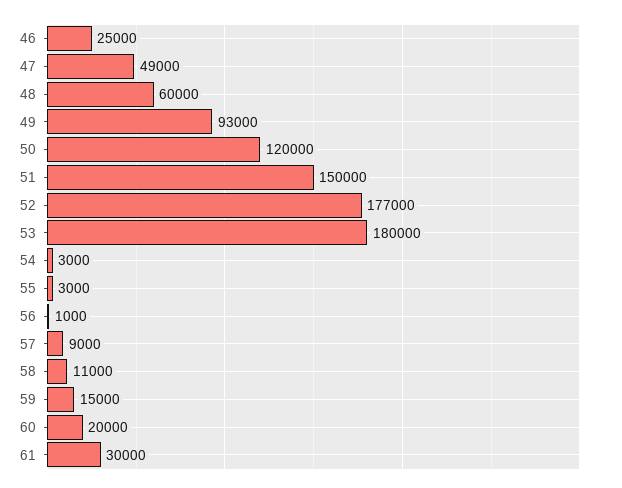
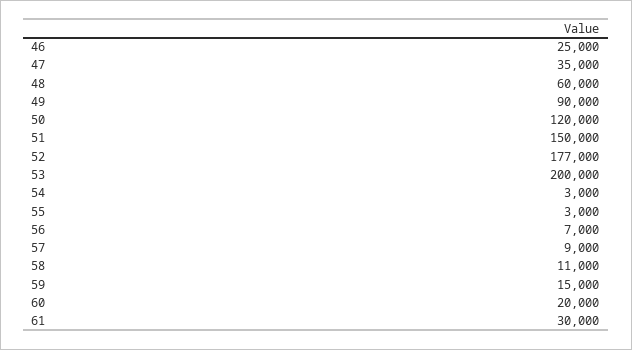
47: 49000 -> 35000
49: 93000 -> 90000
53: 180000 -> 200000
56: 1000 -> 7000

